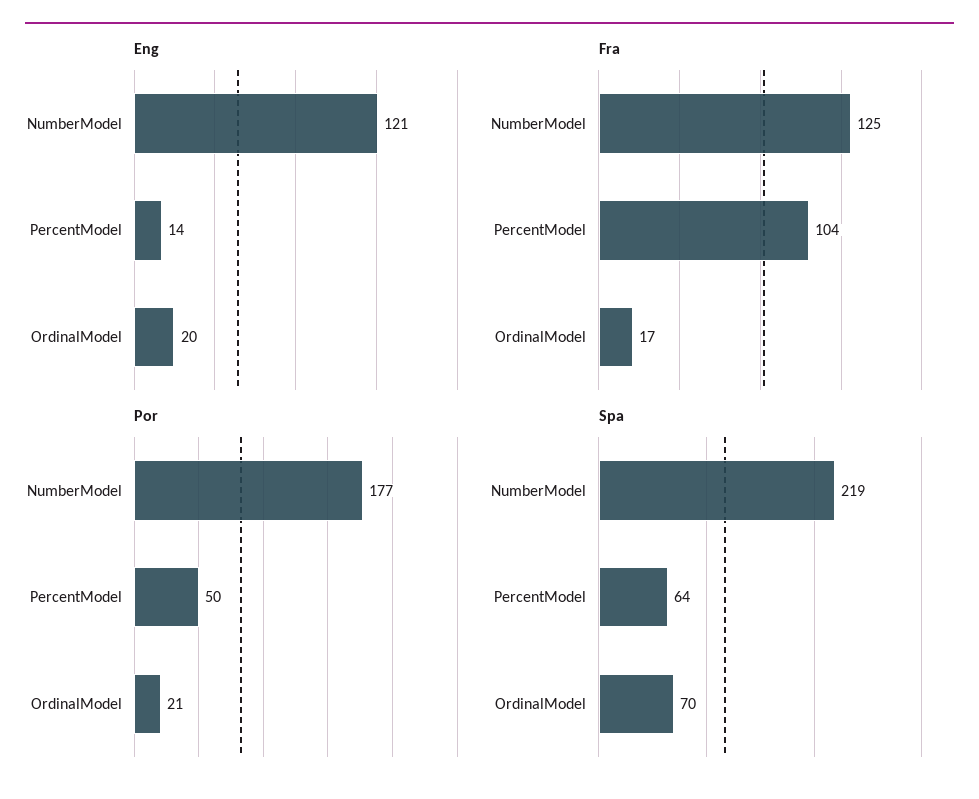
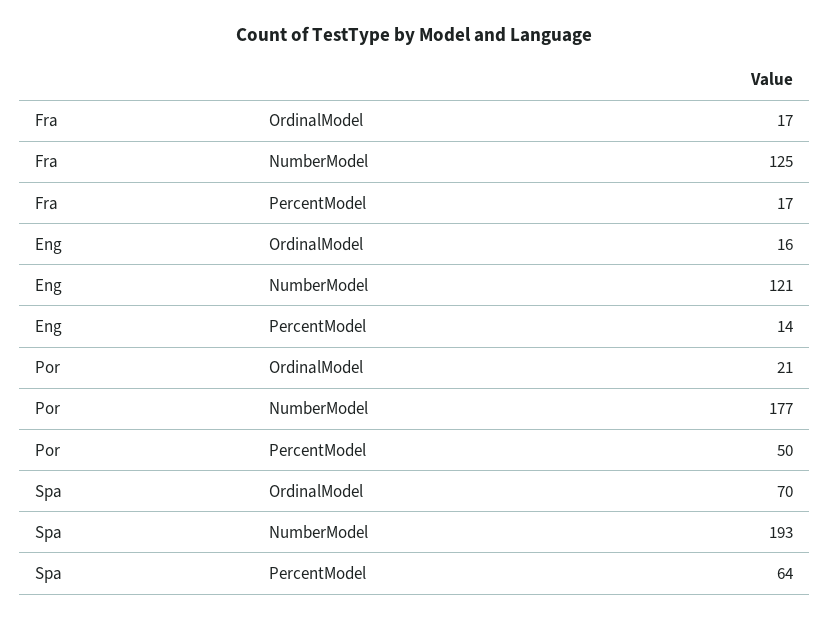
Eng, OrdinalModel: 20 -> 16
Fra, PercentModel: 104 -> 17
Spa, NumberModel: 219 -> 193

